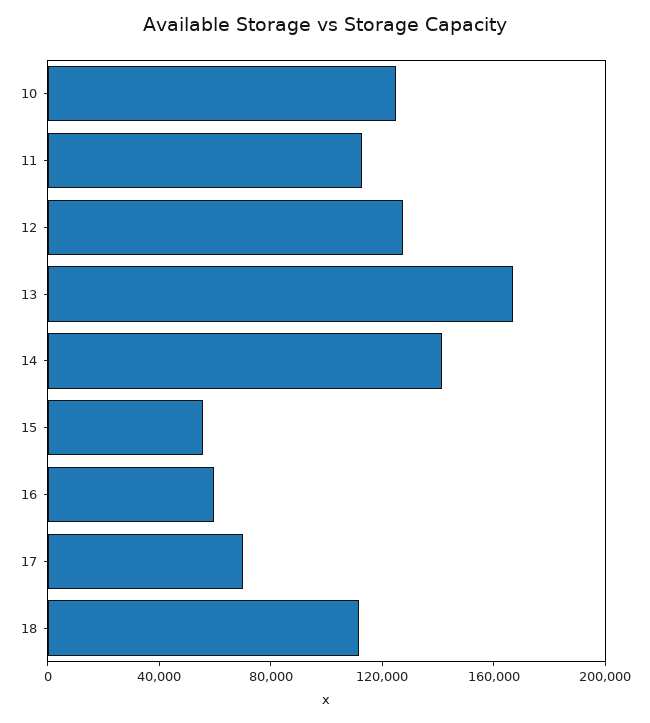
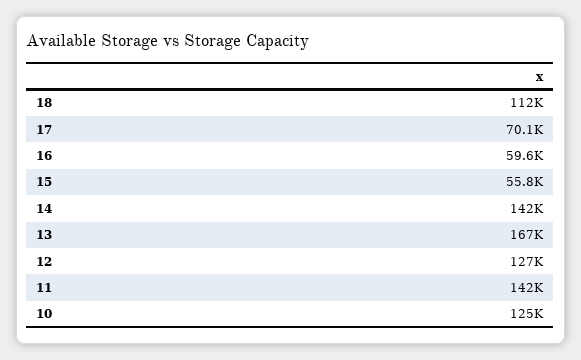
11: 110000 -> 142000

